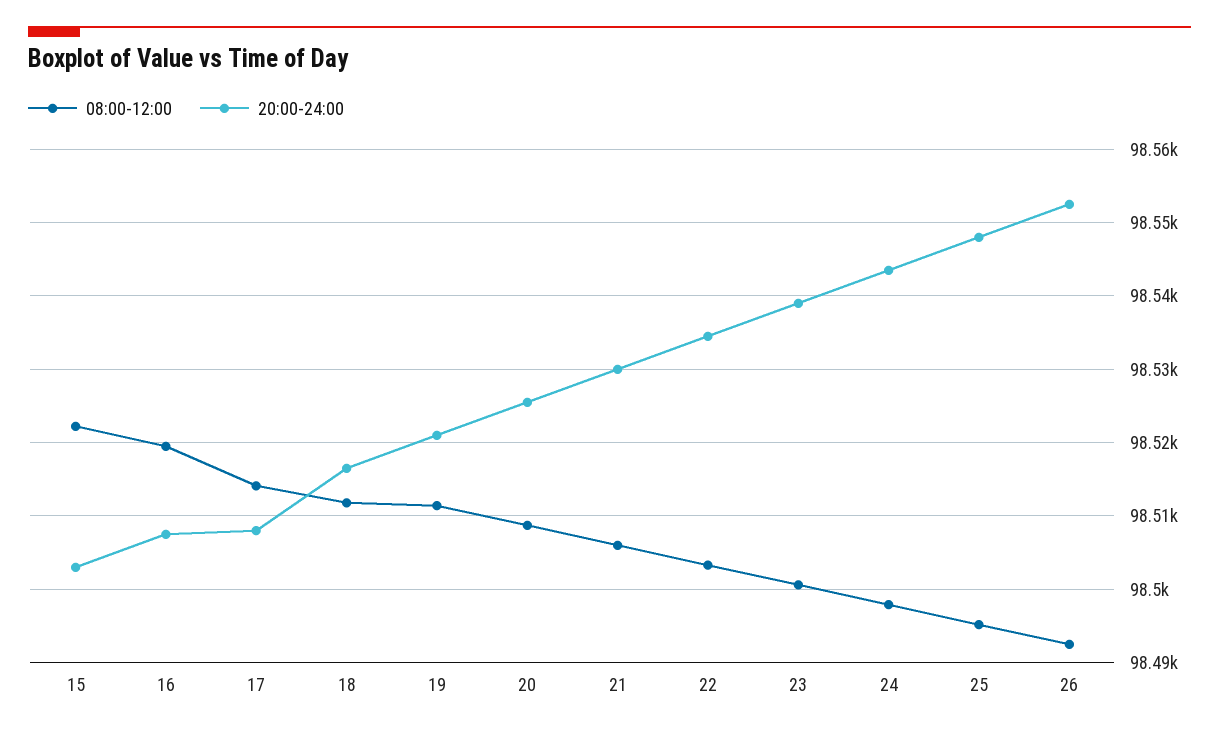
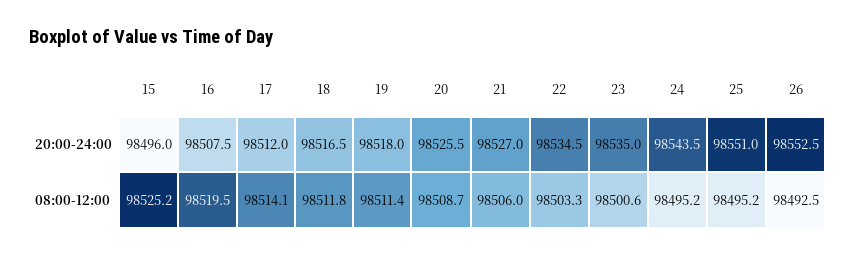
08:00-12:00, 15: 98522 -> 98525.2
20:00-24:00, 15: 98503 -> 98496
20:00-24:00, 17: 98508 -> 98512
20:00-24:00, 19: 98521 -> 98518
20:00-24:00, 21: 98530 -> 98527
20:00-24:00, 23: 98539 -> 98535
08:00-12:00, 24: 98498 -> 98495.2
20:00-24:00, 25: 98548 -> 98551

